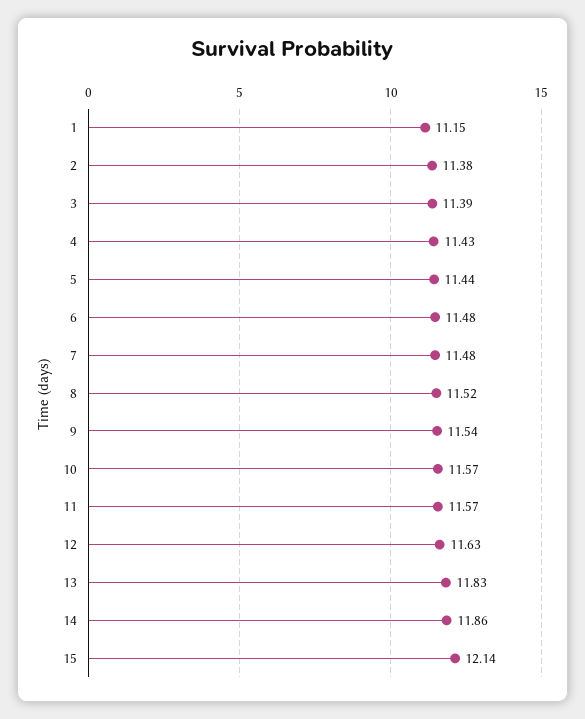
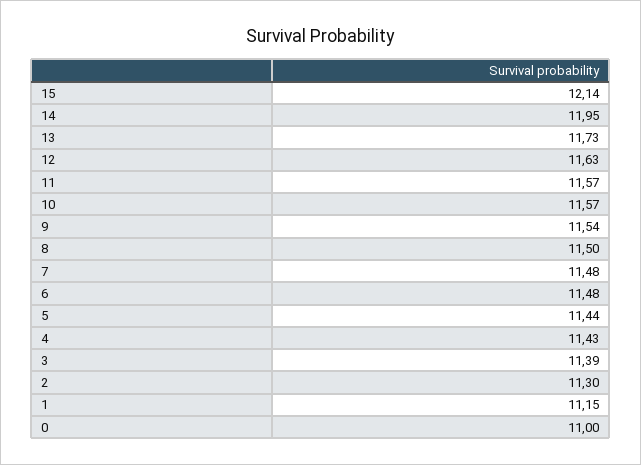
2: 11.38 -> 11.3
8: 11.52 -> 11.5
13: 11.83 -> 11.73
14: 11.86 -> 11.95
0: none -> 11

